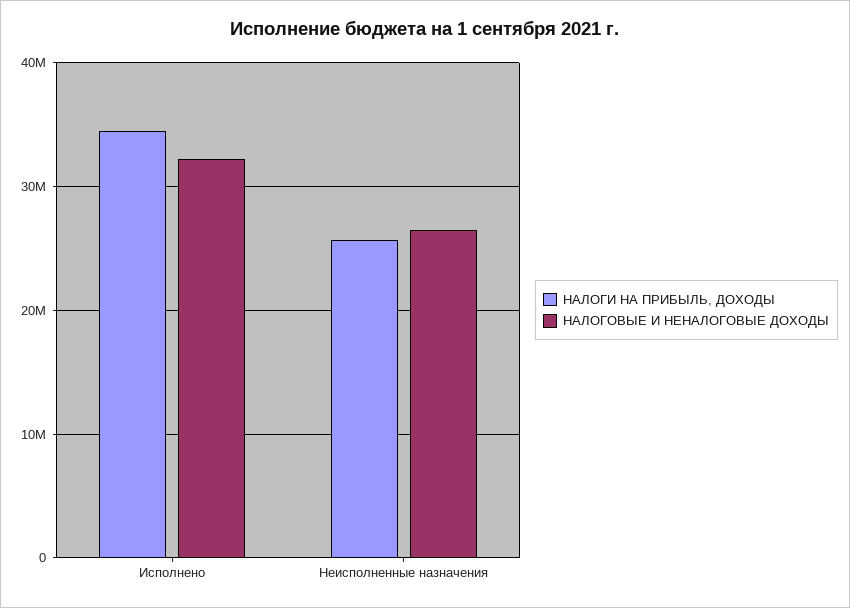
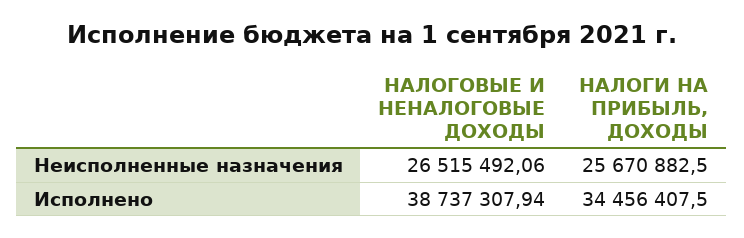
НАЛОГОВЫЕ И НЕНАЛОГОВЫЕ ДОХОДЫ, Исполнено: 32000000 -> 38737307.94

